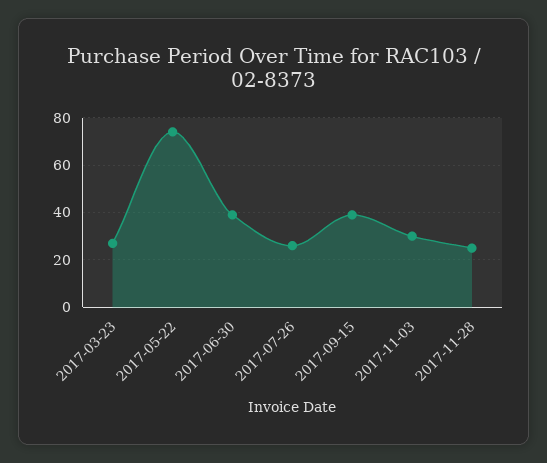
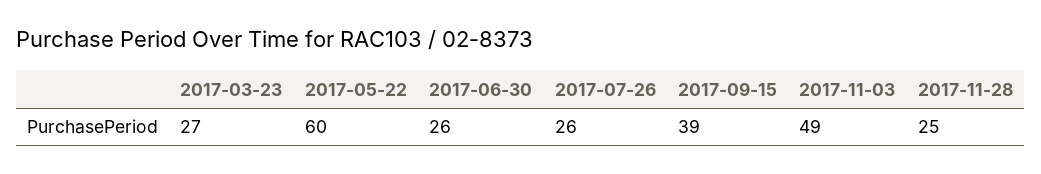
2017-05-22: 75 -> 60
2017-06-30: 40 -> 26
2017-11-03: 30 -> 49

